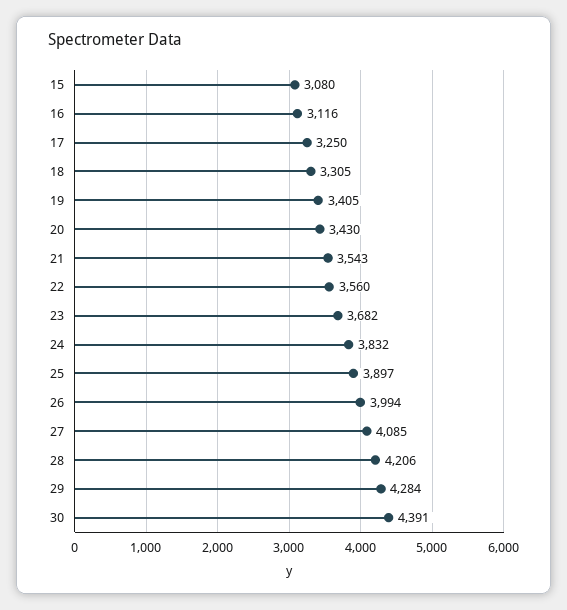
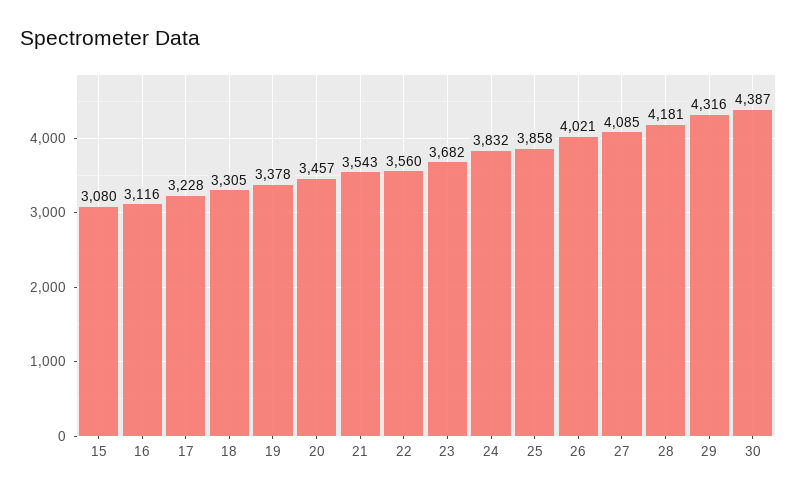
17: 3250 -> 3228
19: 3405 -> 3378
20: 3430 -> 3457
25: 3897 -> 3858
26: 3994 -> 4021
28: 4206 -> 4181
29: 4284 -> 4316
30: 4391 -> 4387

